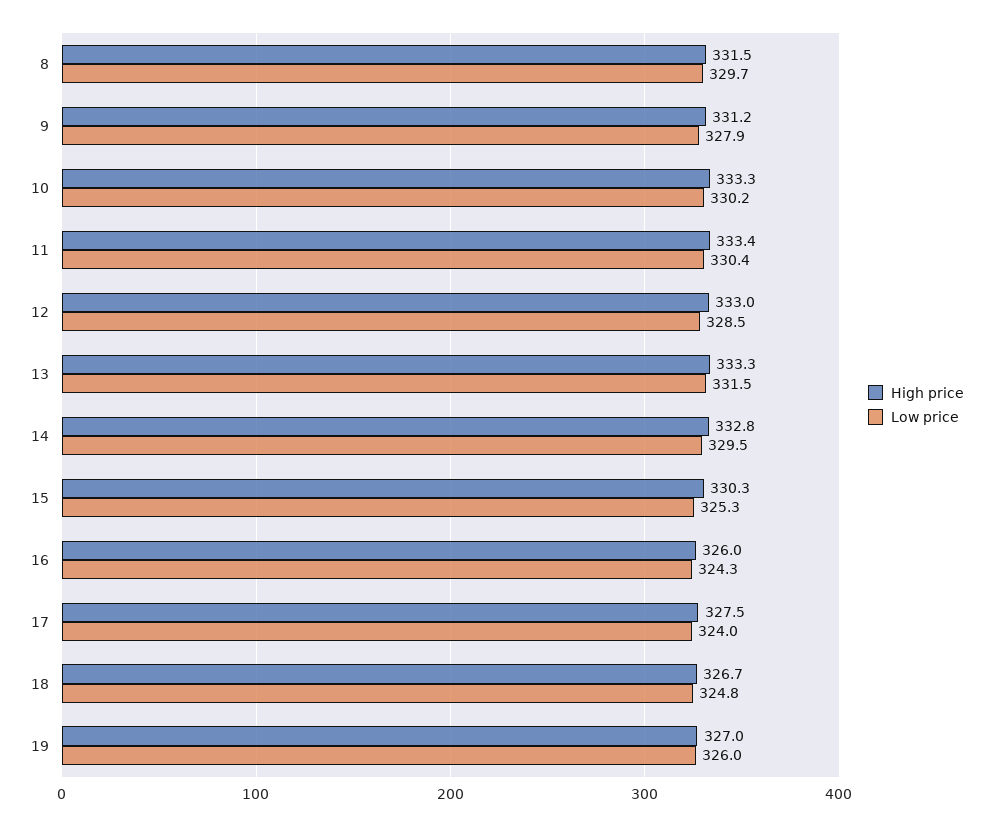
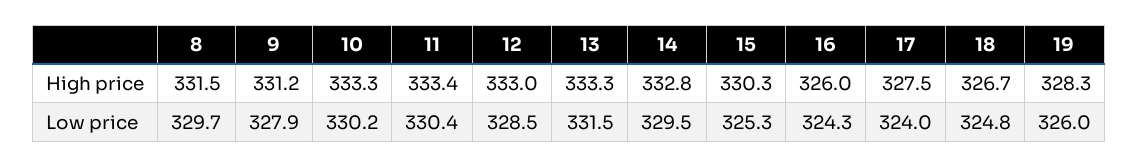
High price, 19: 327 -> 328.3

